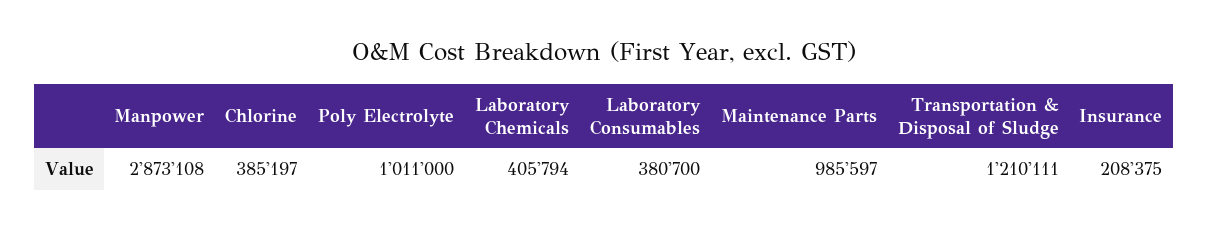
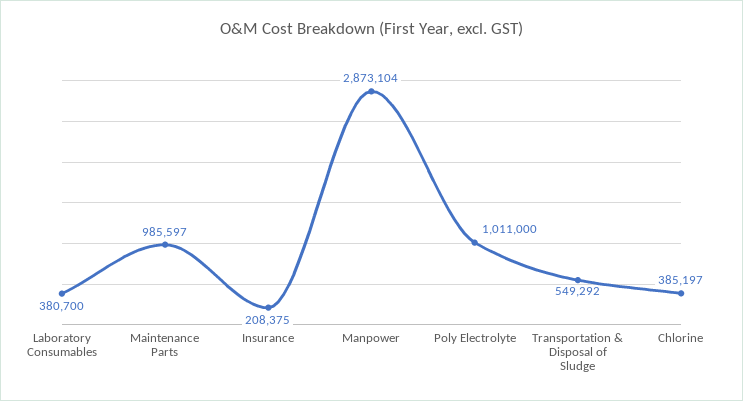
Manpower: 2873108 -> 2873104
Laboratory Chemicals: 405794 -> none
Transportation & Disposal of Sludge: 1210111 -> 549292

